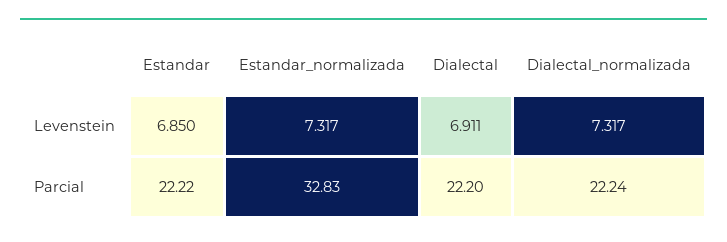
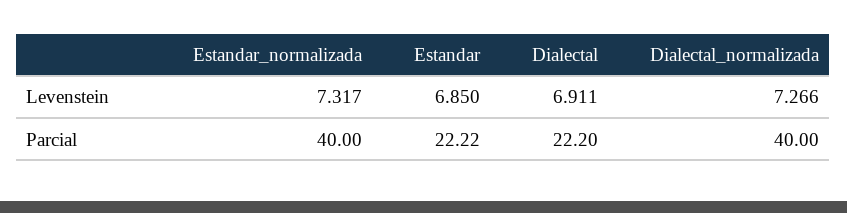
Dialectal_normalizada, Levenstein: 7.317 -> 7.266
Estandar_normalizada, Parcial: 32.83 -> 40
Dialectal_normalizada, Parcial: 22.24 -> 40

